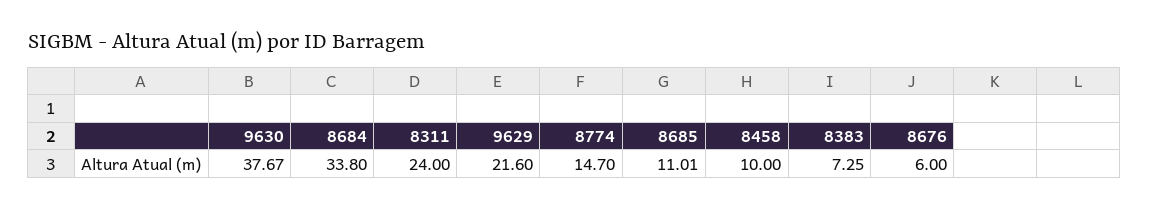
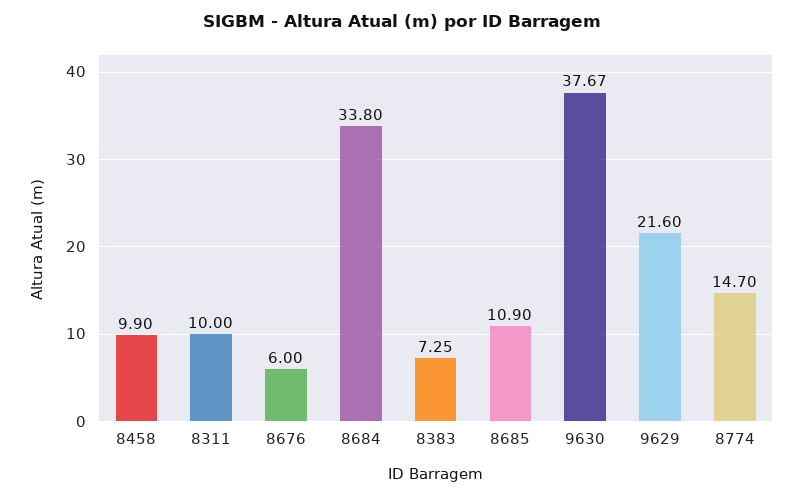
8311: 24 -> 10
8685: 11.01 -> 10.9
8458: 10 -> 9.9

